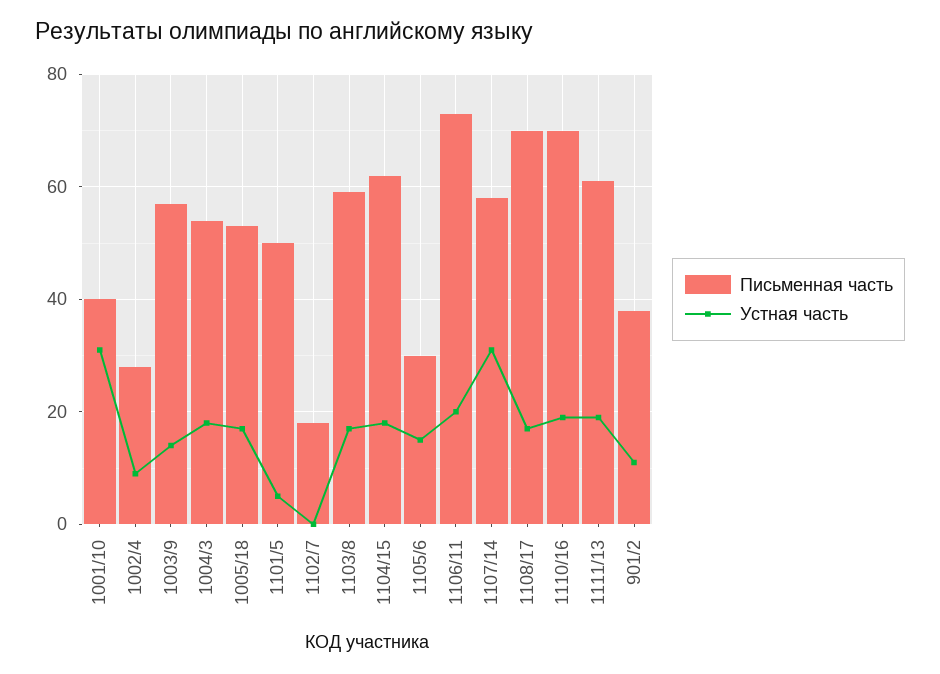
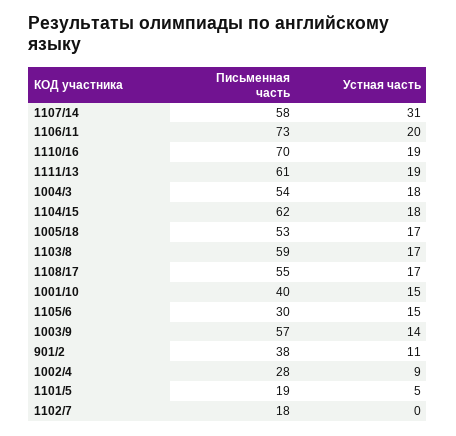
Устная часть, 1001/10: 30 -> 15
Письменная часть, 1101/5: 50 -> 19
Письменная часть, 1108/17: 70 -> 55

